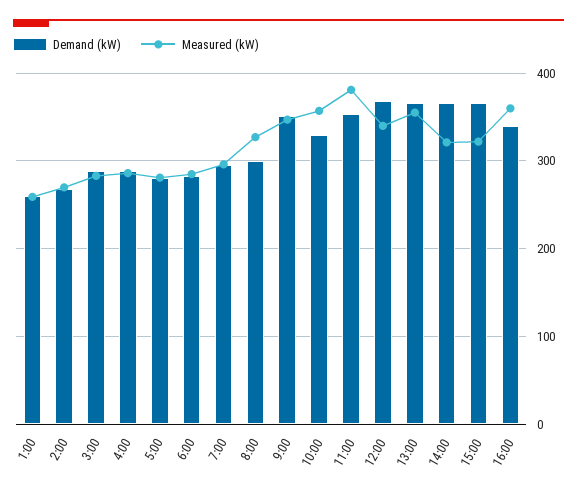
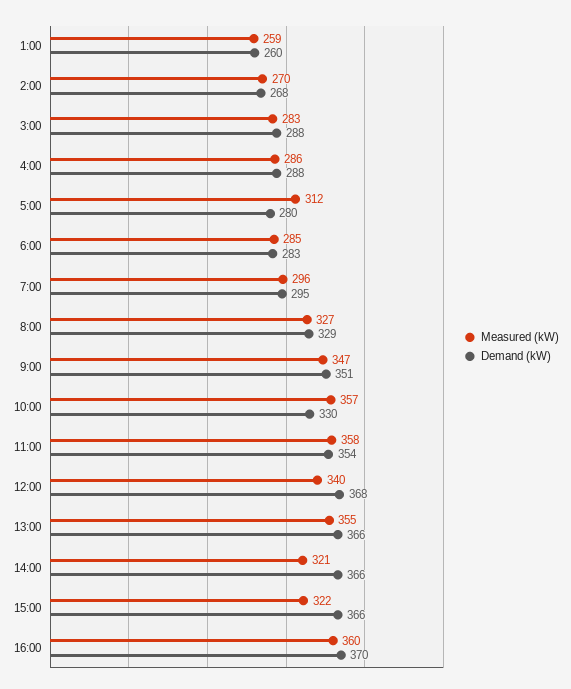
Measured (kW), 5:00: 280 -> 312
Demand (kW), 8:00: 300 -> 329
Measured (kW), 11:00: 380 -> 358
Demand (kW), 16:00: 340 -> 370

